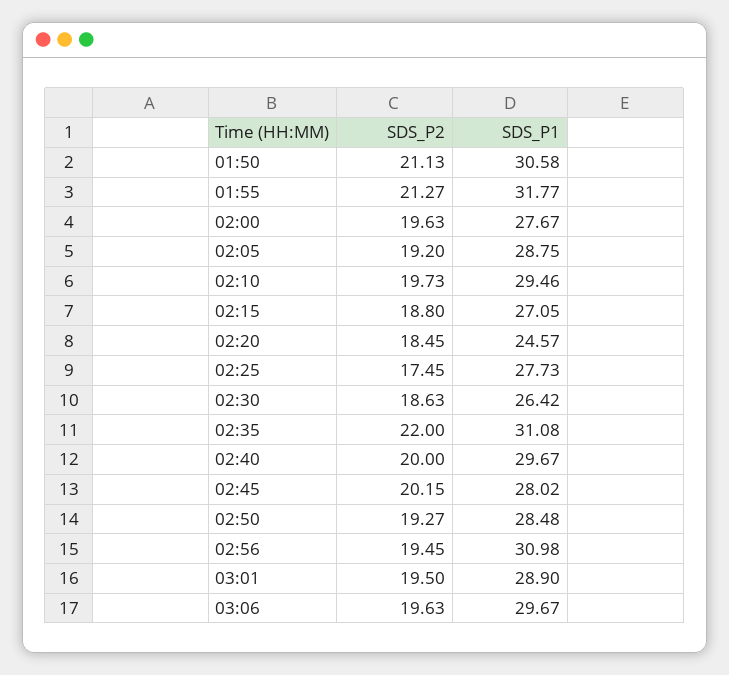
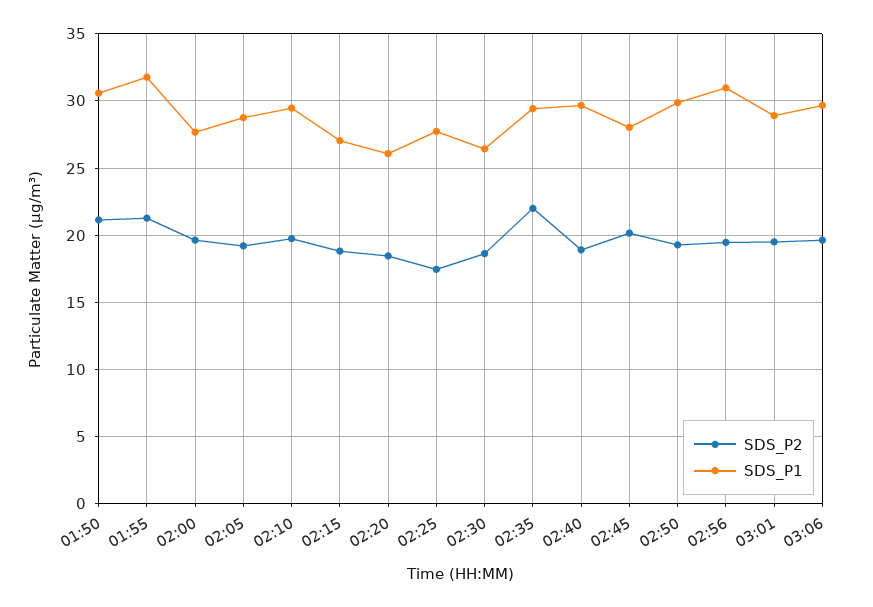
SDS_P1, 02:20: 24.57 -> 26
SDS_P1, 02:35: 31.08 -> 29.5
SDS_P2, 02:40: 20 -> 19
SDS_P1, 02:50: 28.48 -> 30

